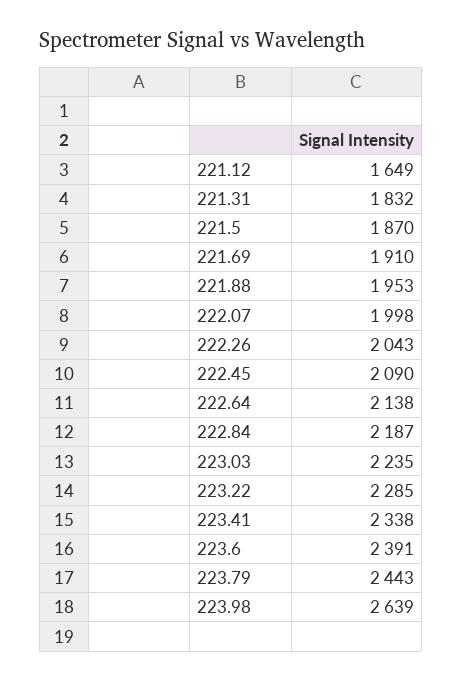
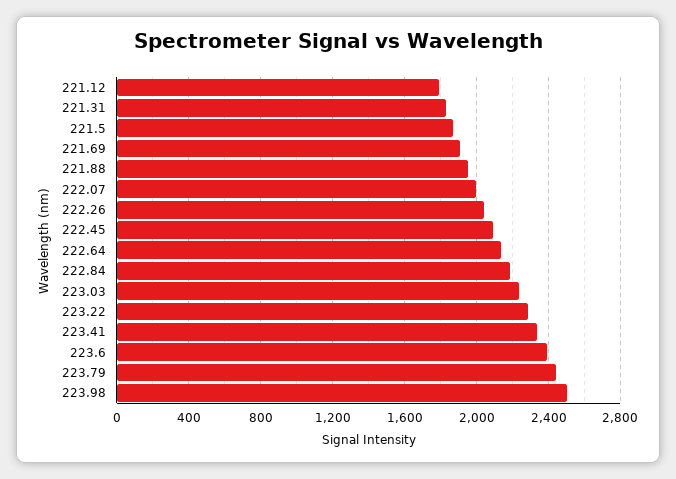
221.12: 1649 -> 1800
223.98: 2639 -> 2500

